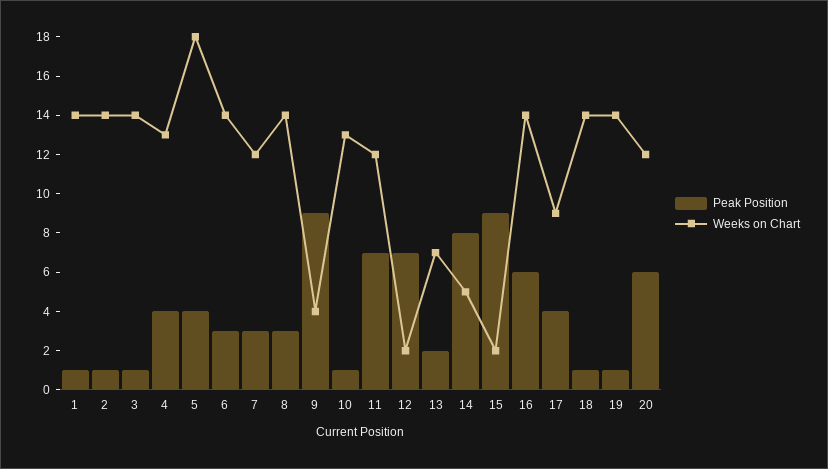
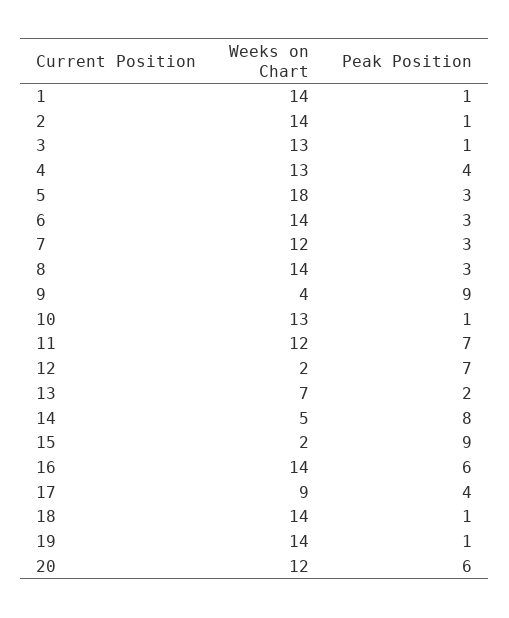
Weeks on Chart, 3: 14 -> 13
Peak Position, 5: 4 -> 3

